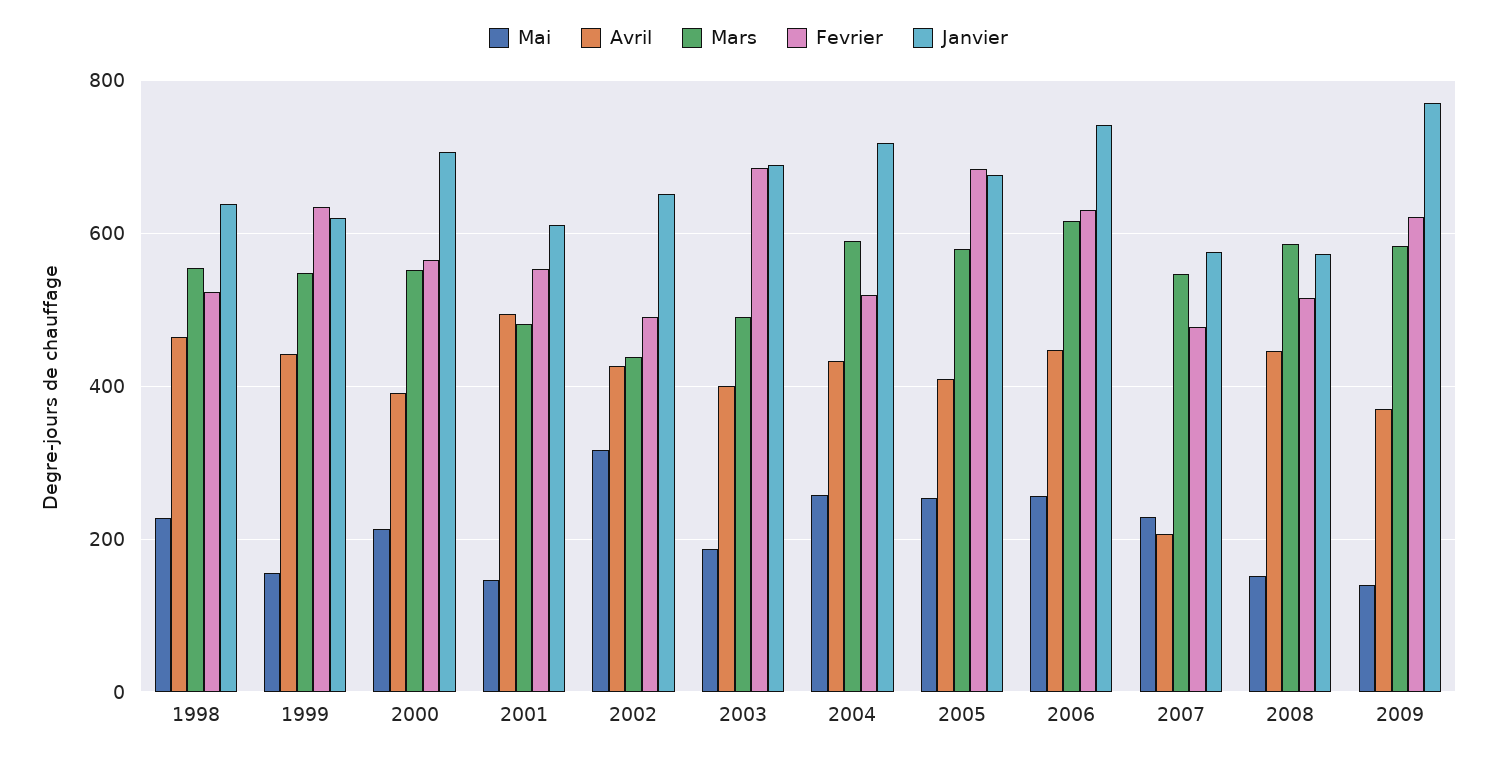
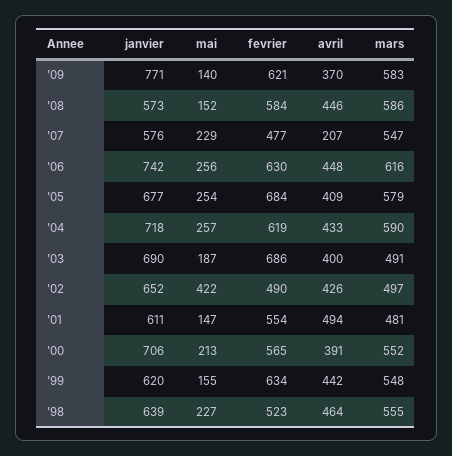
Mai, 2002: 320 -> 422
Mars, 2002: 440 -> 497
Fevrier, 2004: 520 -> 619
Fevrier, 2008: 520 -> 584

